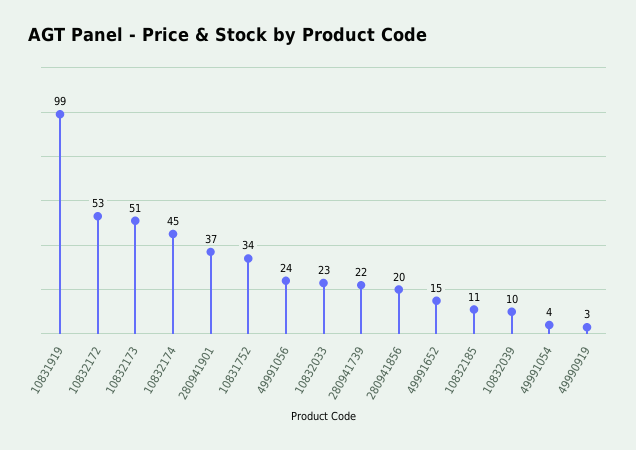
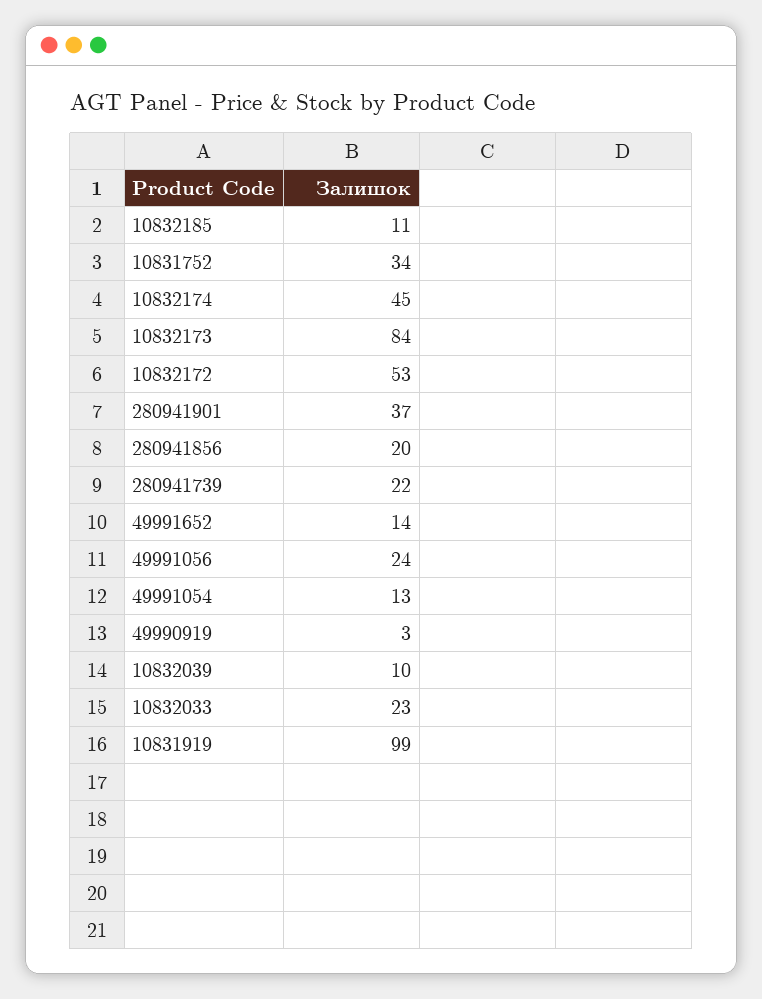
10832173: 51 -> 84
49991652: 15 -> 14
49991054: 4 -> 13

